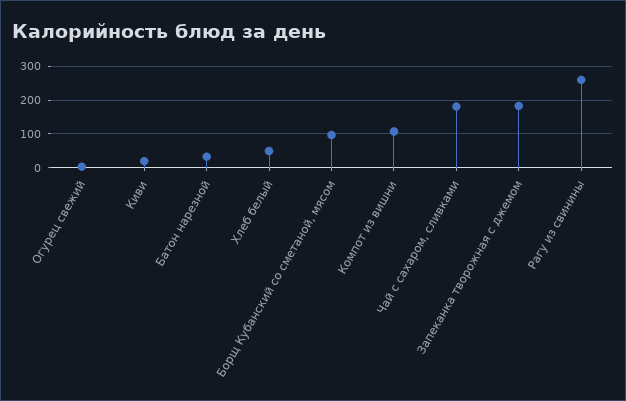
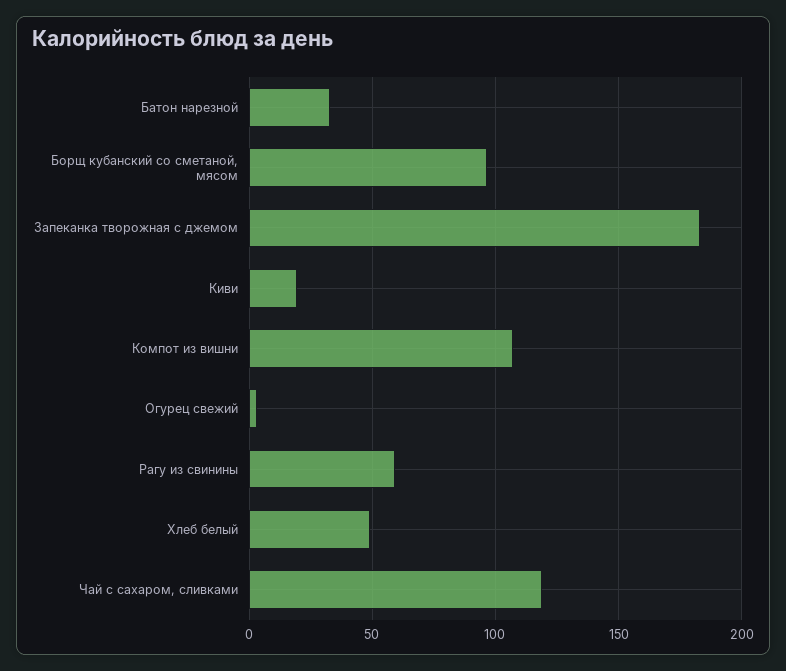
Чай с сахаром, сливками: 180 -> 120
Рагу из свинины: 260 -> 60

